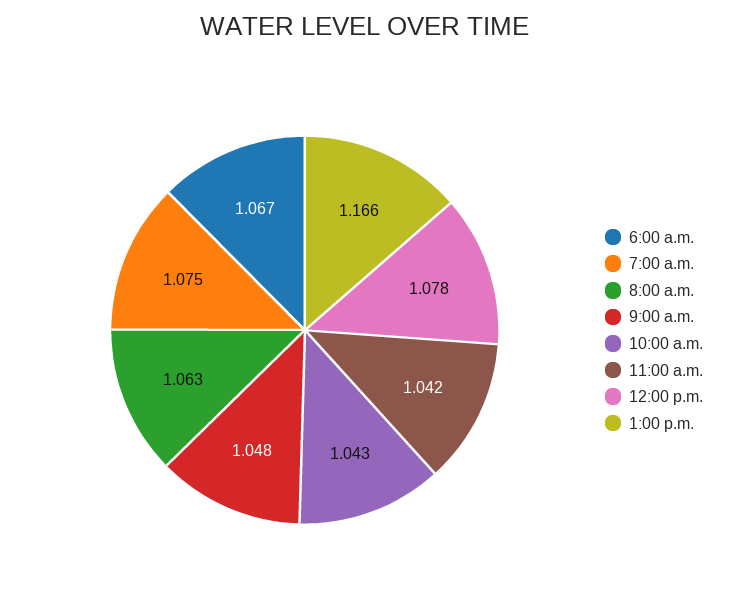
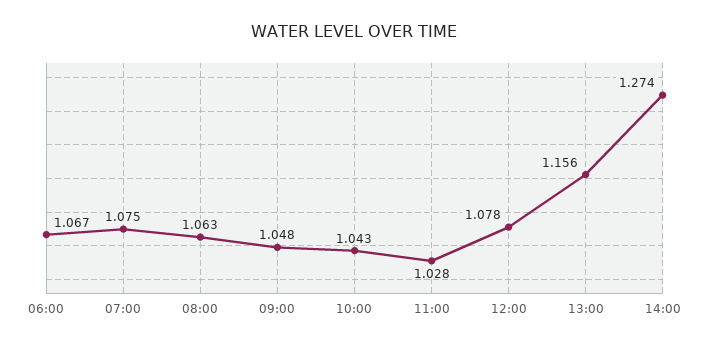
11:00 a.m.: 1.042 -> 1.028
1:00 p.m.: 1.166 -> 1.156
14:00: none -> 1.274

